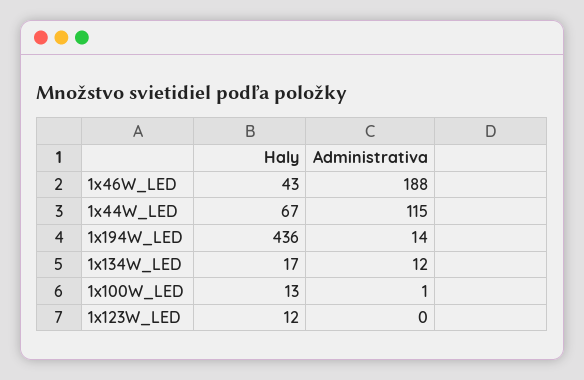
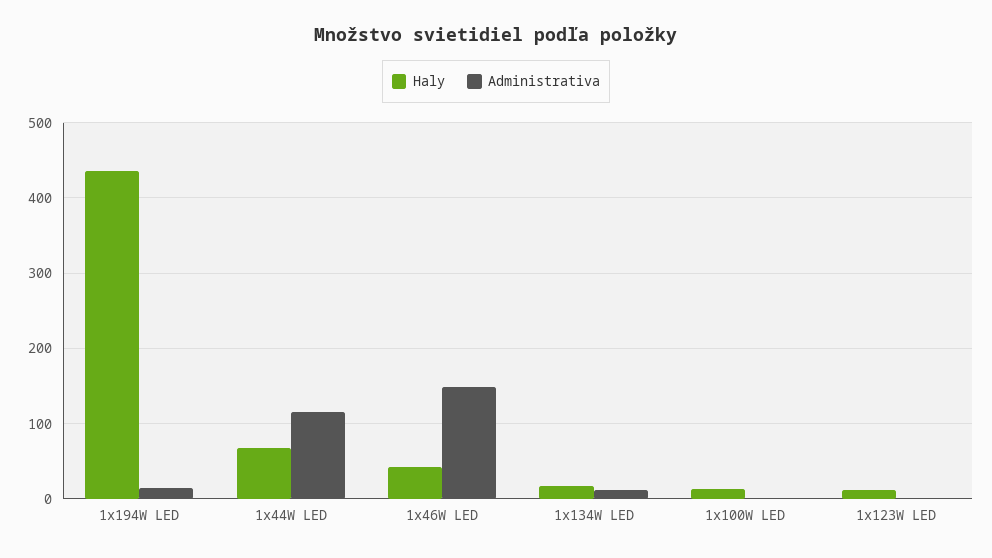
Administrativa, 1x46W_LED: 188 -> 150

